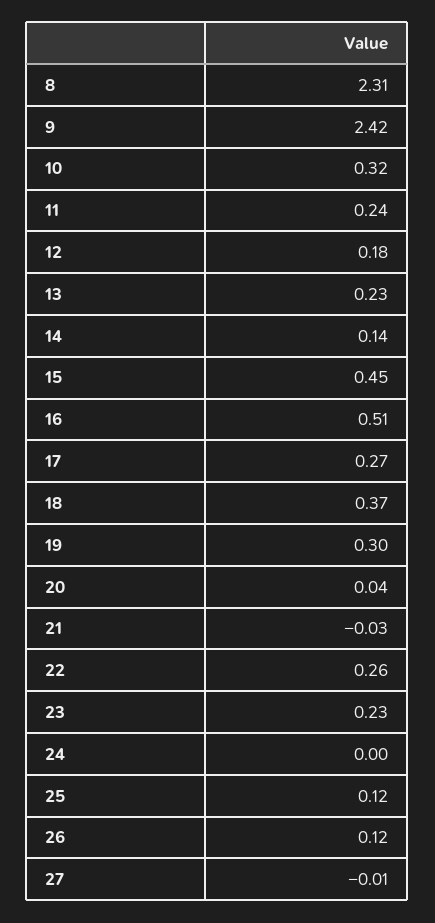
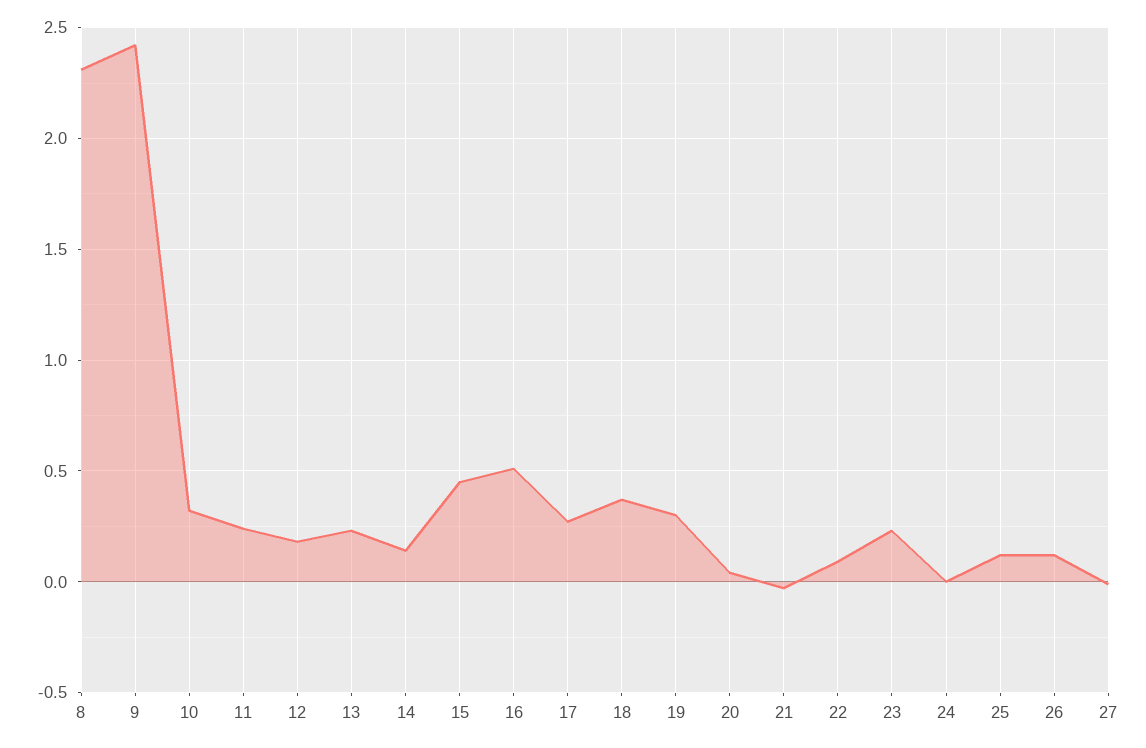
22: 0.26 -> 0.1

